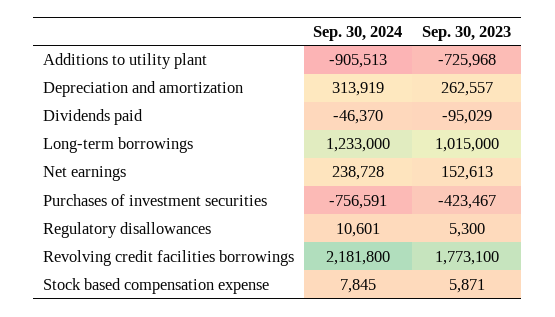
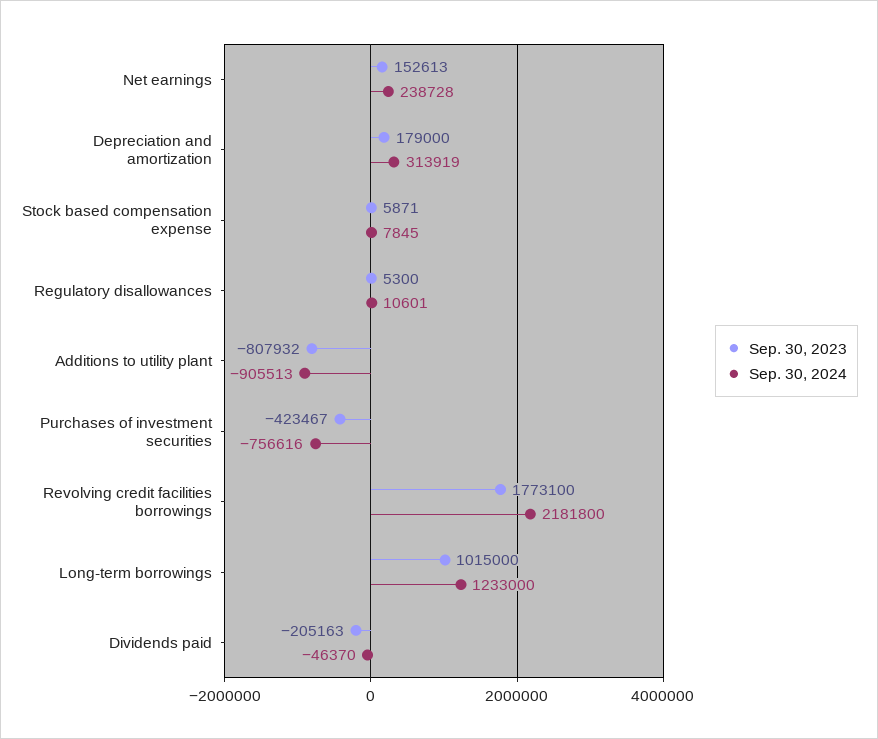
Sep. 30, 2023, Additions to utility plant: -725968 -> -807932
Sep. 30, 2023, Depreciation and amortization: 262557 -> 179000
Sep. 30, 2023, Dividends paid: -95029 -> -205163
Sep. 30, 2024, Purchases of investment securities: -756591 -> -756616

